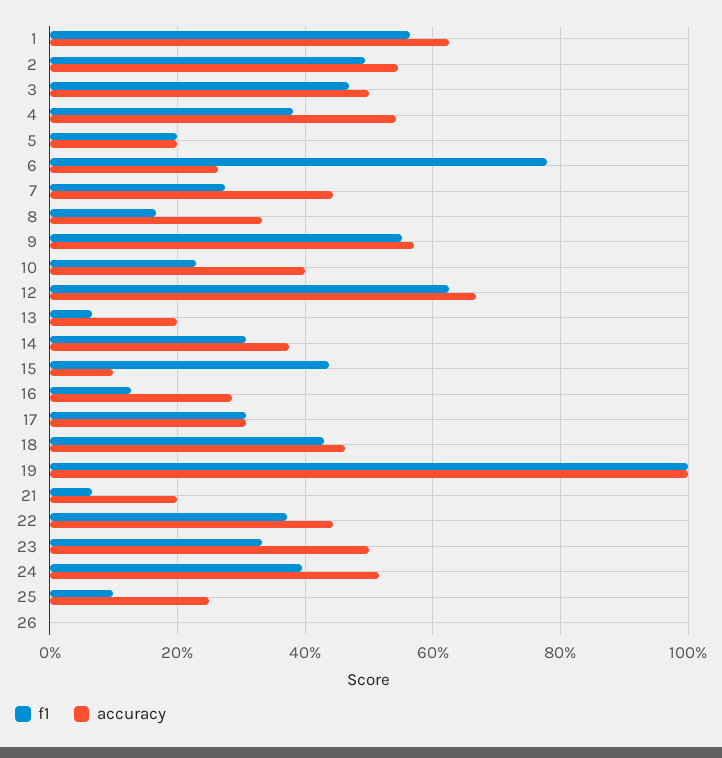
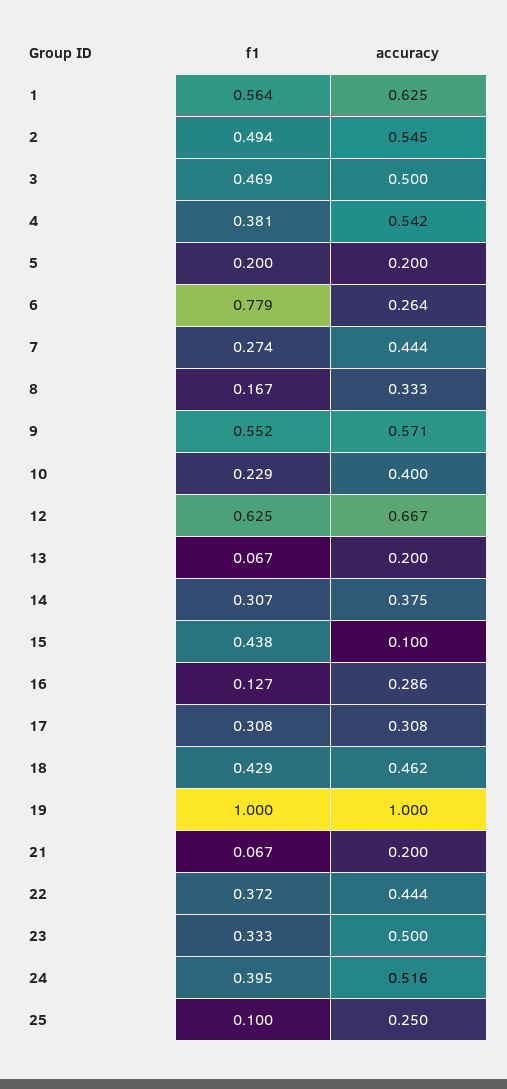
f1, 26: 0 -> none
accuracy, 26: 0 -> none

